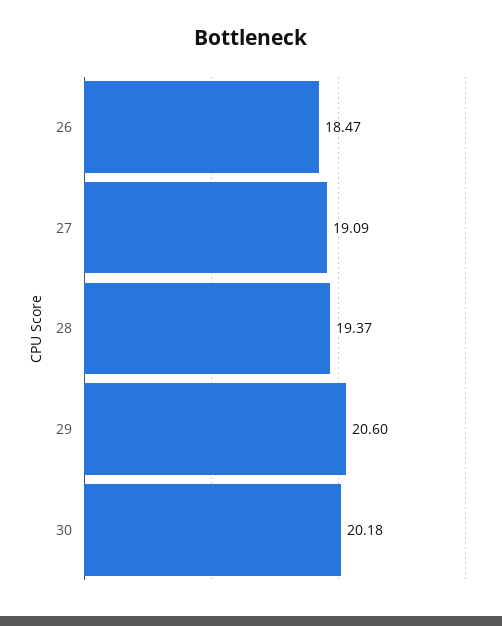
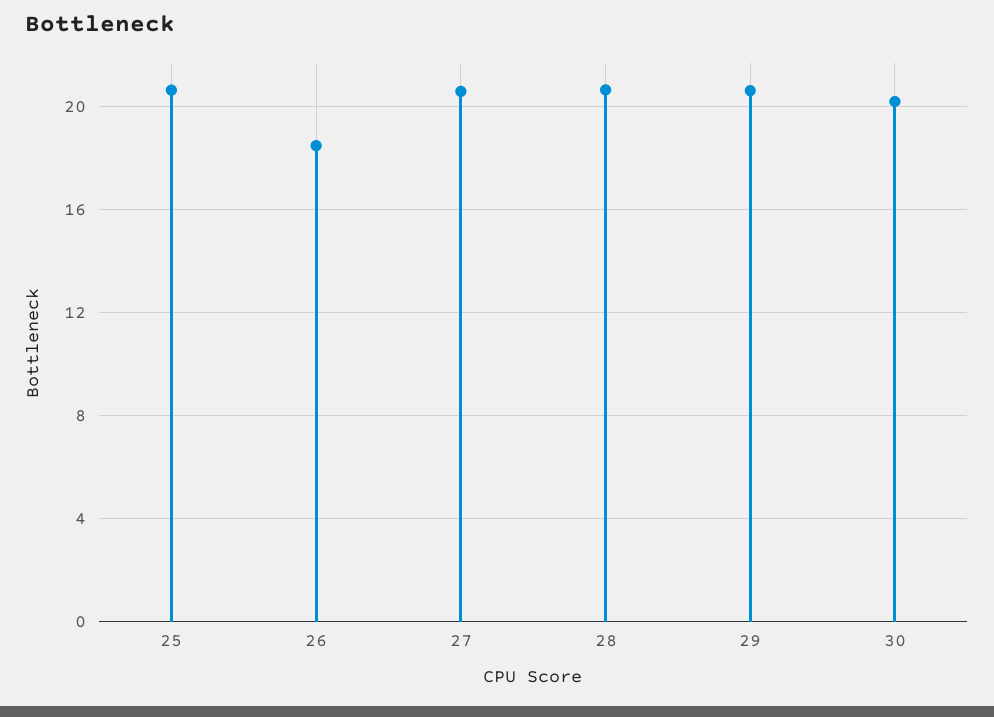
27: 19.09 -> 20.5
28: 19.37 -> 20.5
25: none -> 20.5

